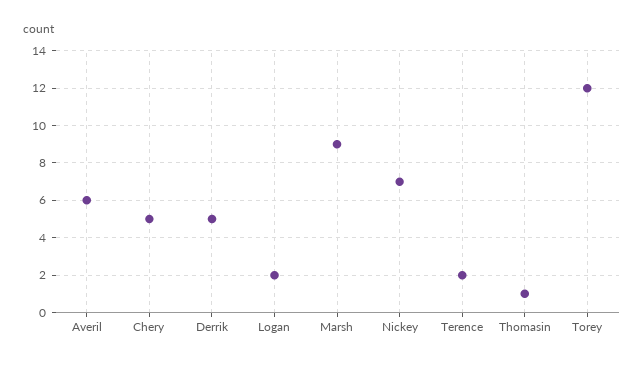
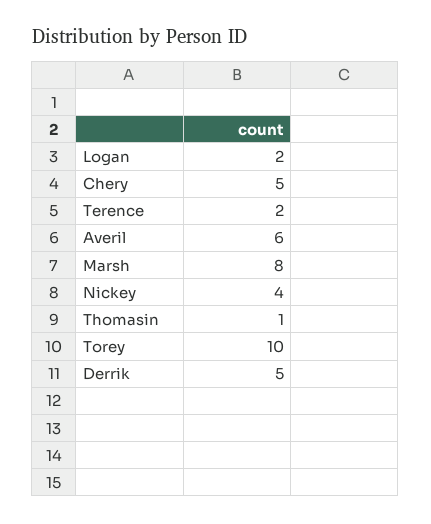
Marsh: 9 -> 8
Nickey: 7 -> 4
Torey: 12 -> 10

